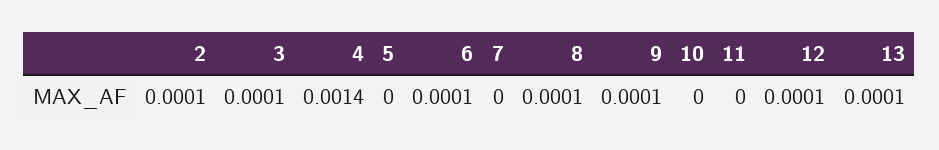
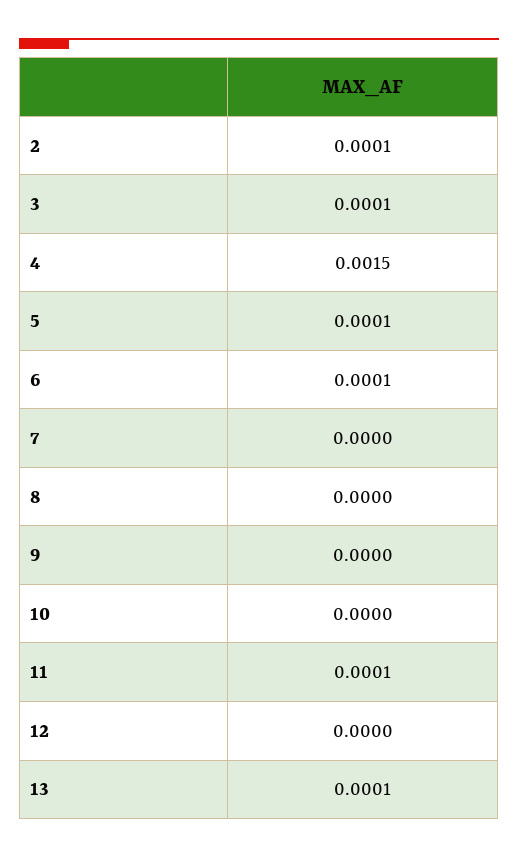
4: 0.0014 -> 0.0015
5: 0 -> 0.0001
8: 0.0001 -> 0
9: 0.0001 -> 0
11: 0 -> 0.0001
12: 0.0001 -> 0

